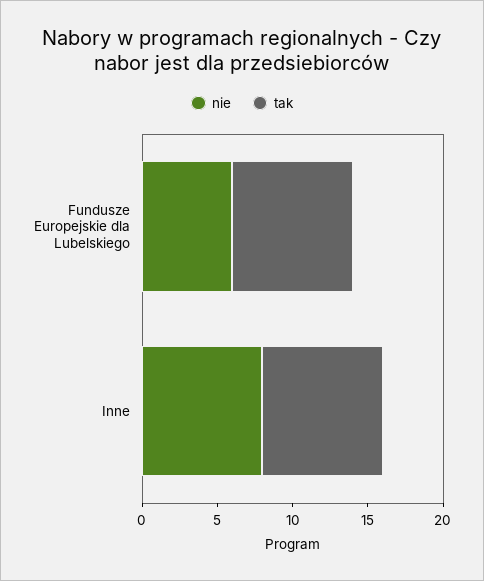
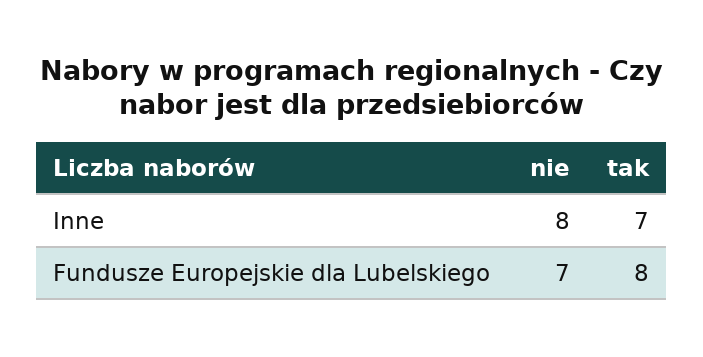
nie, Fundusze Europejskie dla Lubelskiego: 6 -> 7
tak, Inne: 8 -> 7

